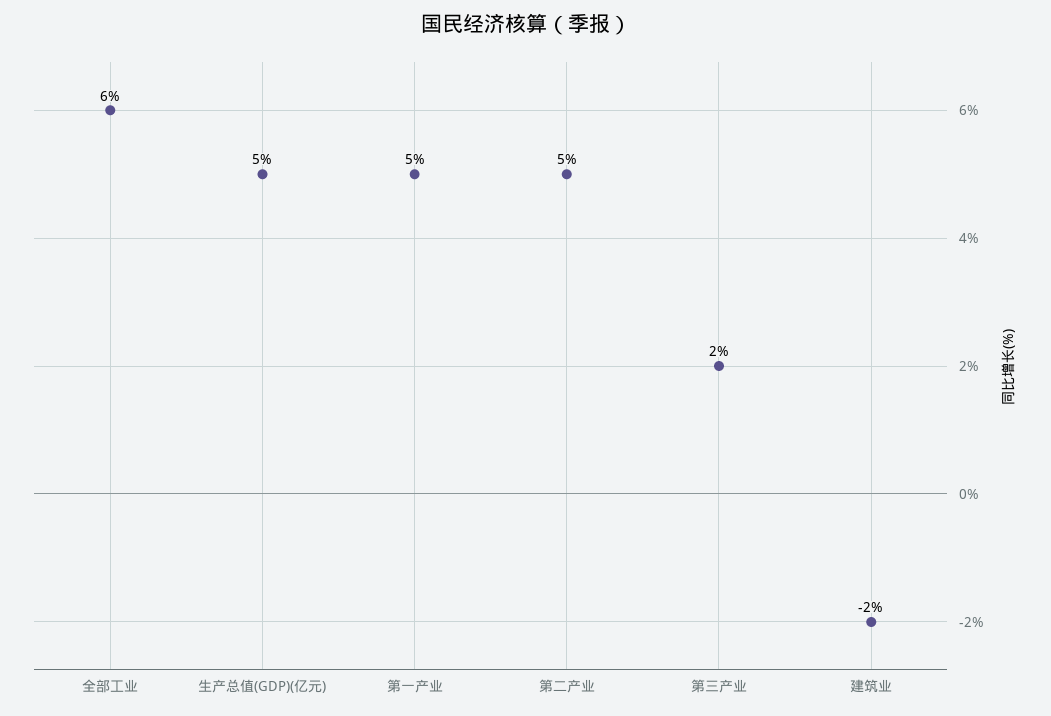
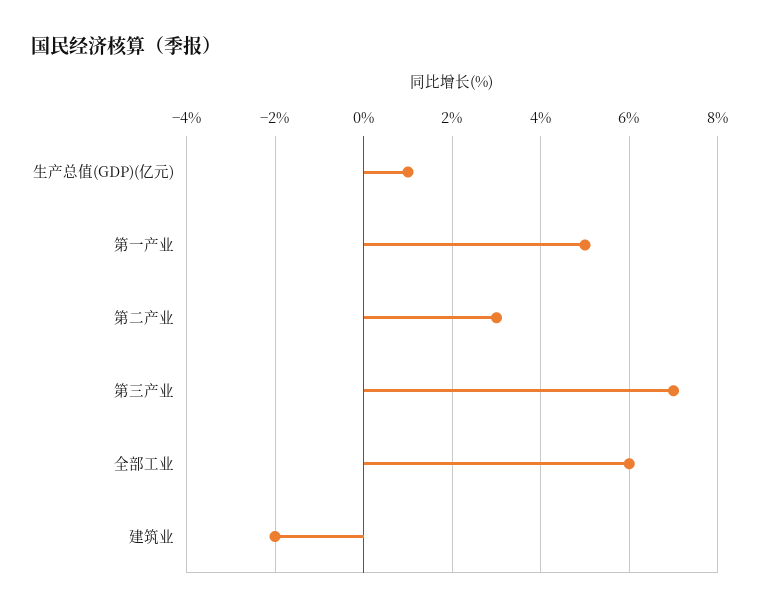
生产总值(GDP)(亿元): 5 -> 1
第二产业: 5 -> 3
第三产业: 2 -> 7

